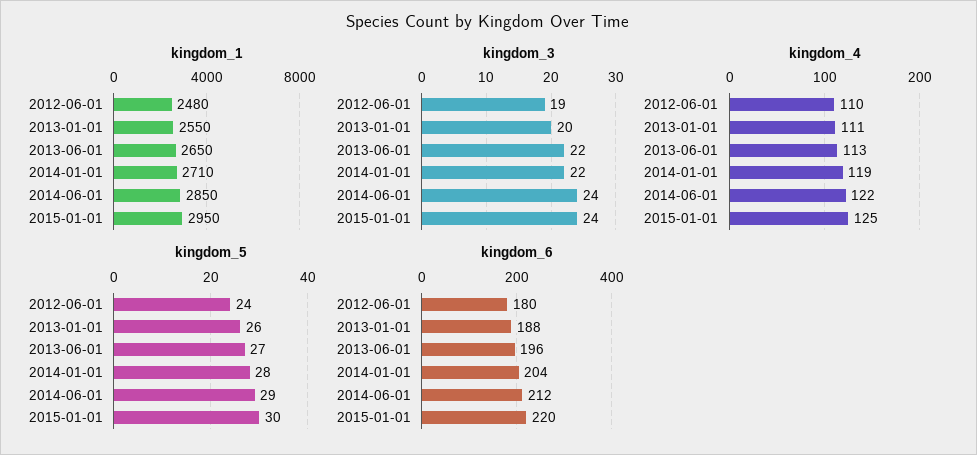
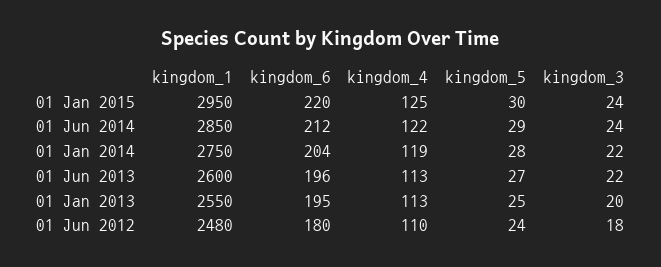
kingdom_1, 2013-06-01: 2650 -> 2600
kingdom_1, 2014-01-01: 2710 -> 2750
kingdom_3, 2012-06-01: 19 -> 18
kingdom_4, 2013-01-01: 111 -> 113
kingdom_5, 2013-01-01: 26 -> 25
kingdom_6, 2013-01-01: 188 -> 195

